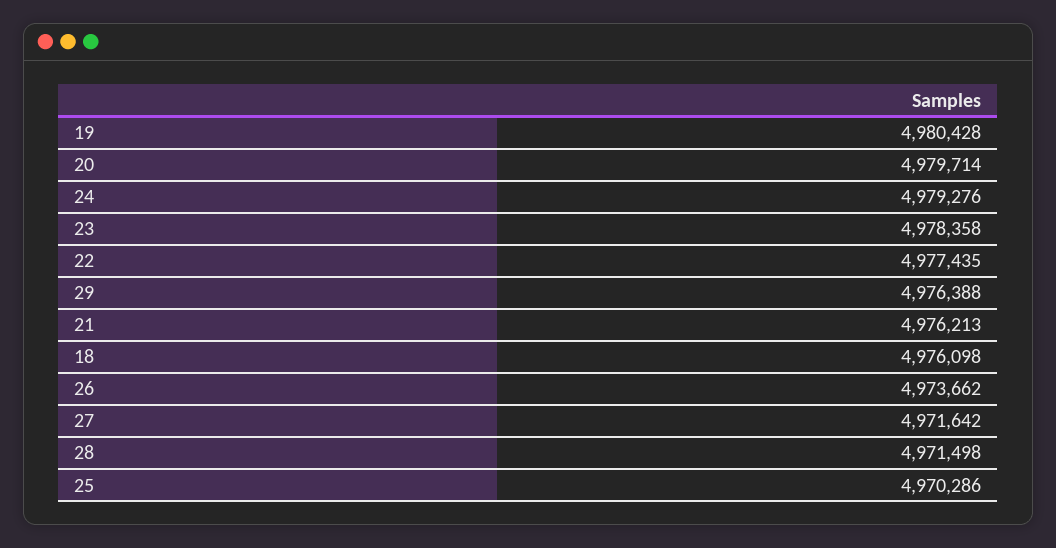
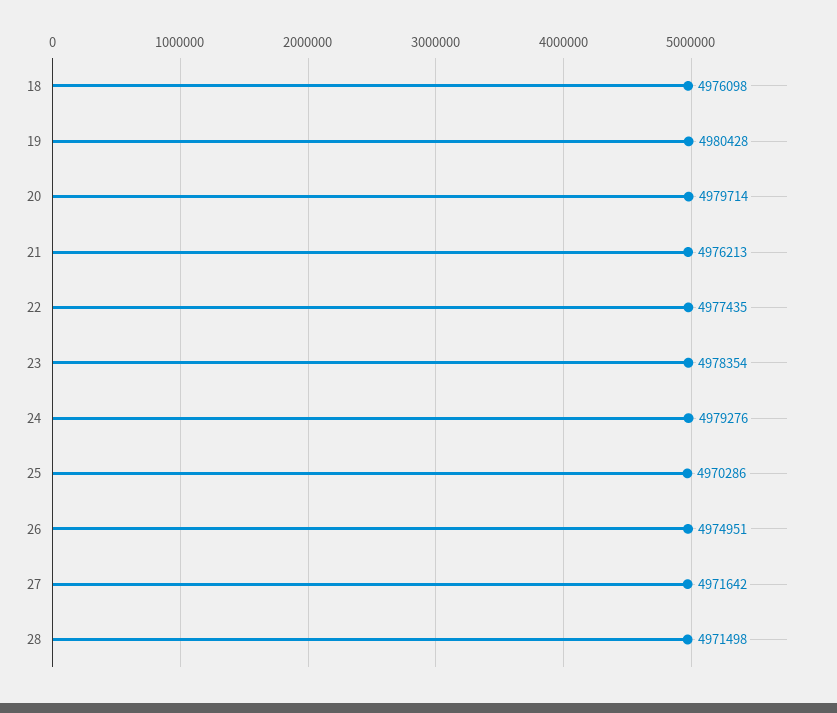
23: 4978358 -> 4978354
29: 4976388 -> none
26: 4973662 -> 4974951

